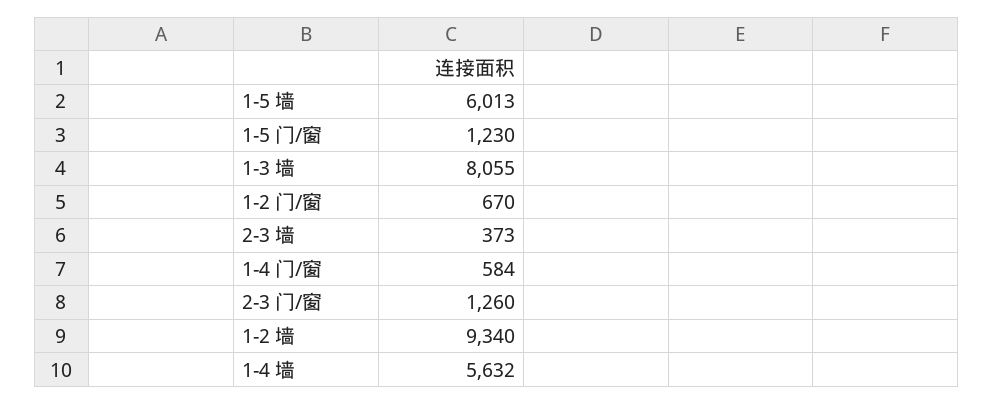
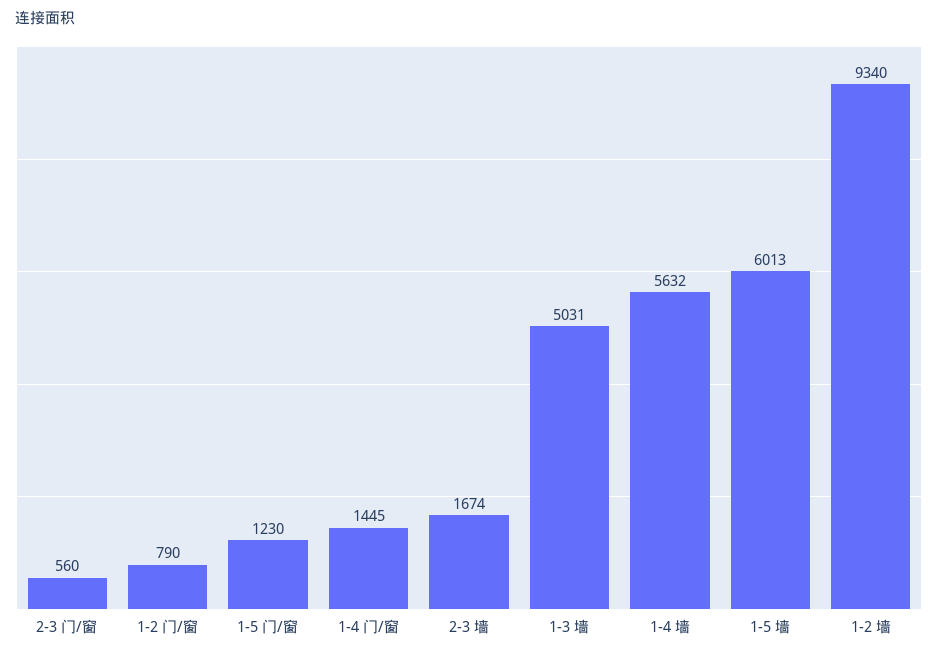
1-3 墙: 8055 -> 5031
1-2 门/窗: 670 -> 790
2-3 墙: 373 -> 1674
1-4 门/窗: 584 -> 1445
2-3 门/窗: 1260 -> 560

